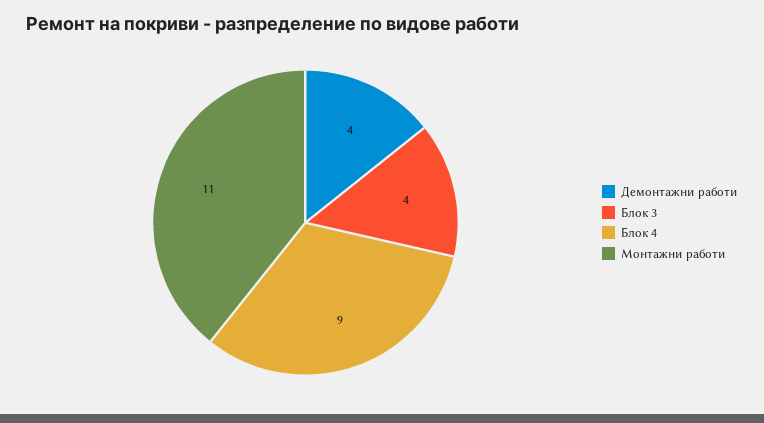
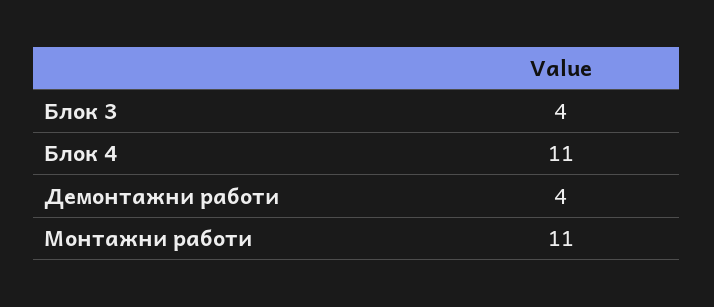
Блок 4: 9 -> 11

